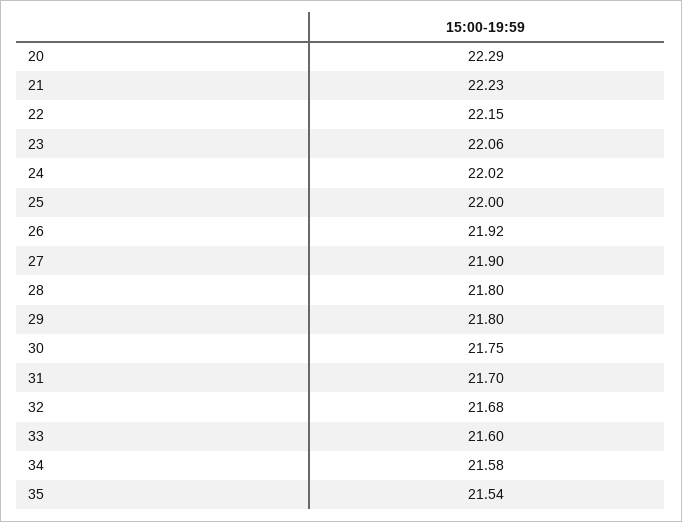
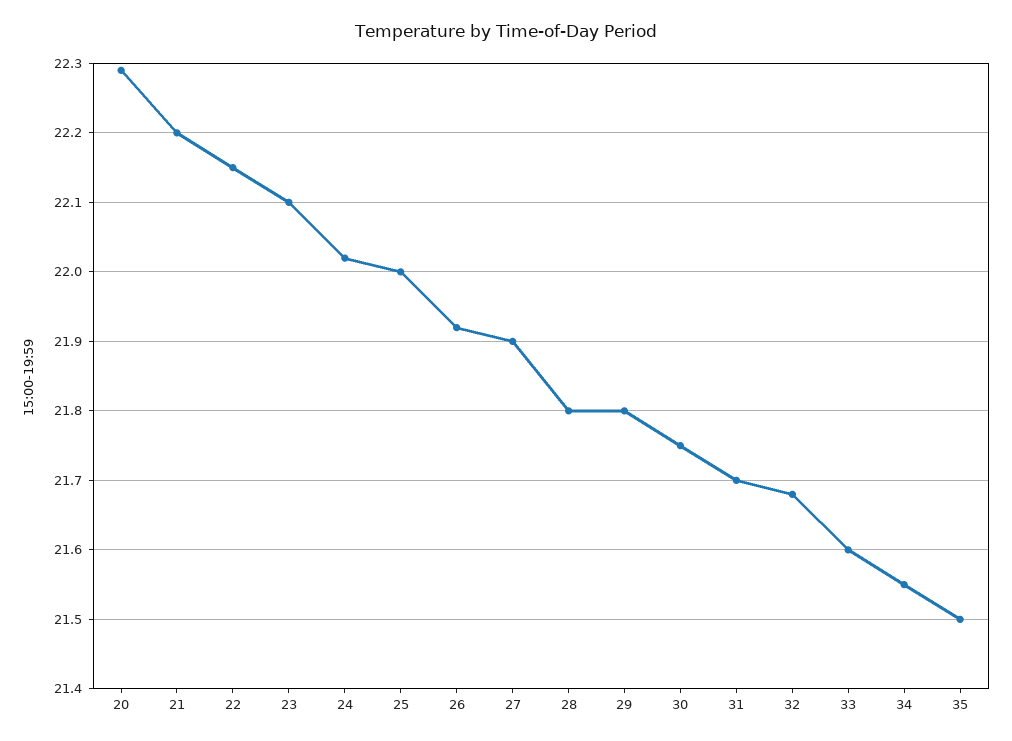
21: 22.23 -> 22.2
23: 22.06 -> 22.1
34: 21.58 -> 21.55
35: 21.54 -> 21.5

